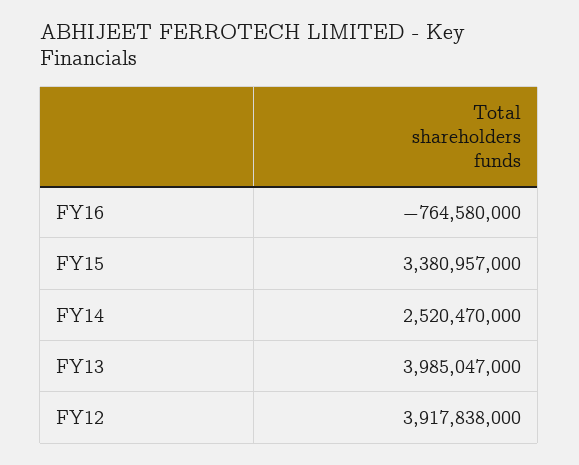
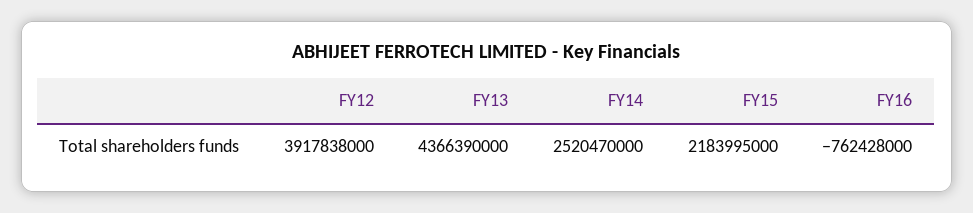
FY16: -764580000 -> -762428000
FY15: 3380957000 -> 2183995000
FY13: 3985047000 -> 4366390000

